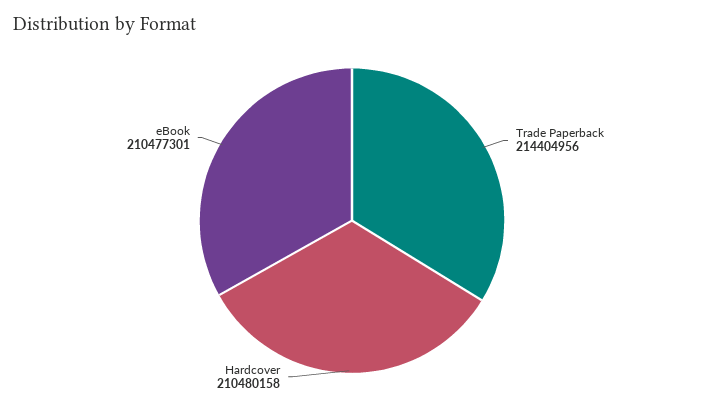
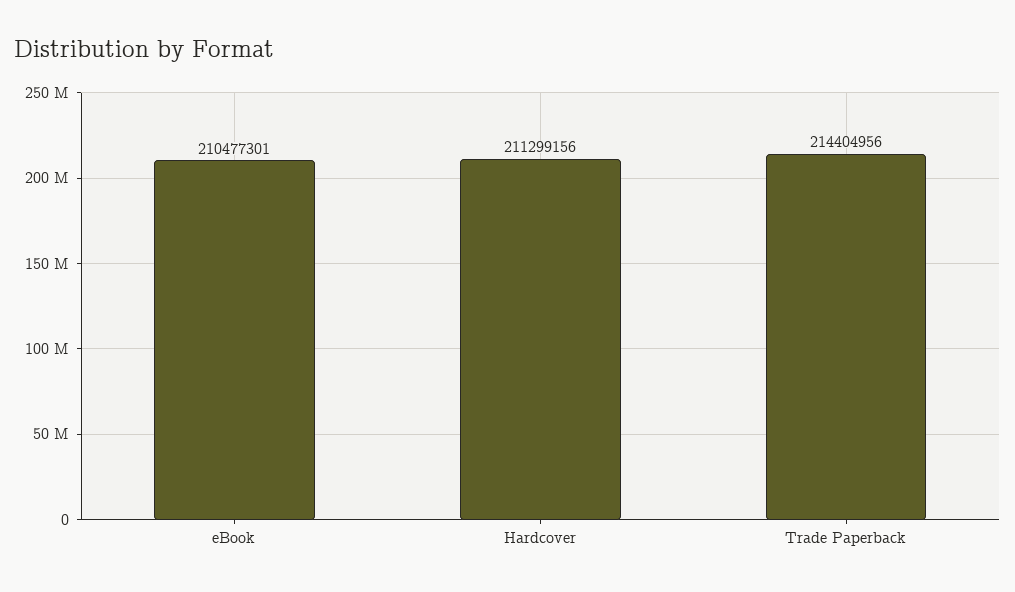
Hardcover: 210480158 -> 211299156

